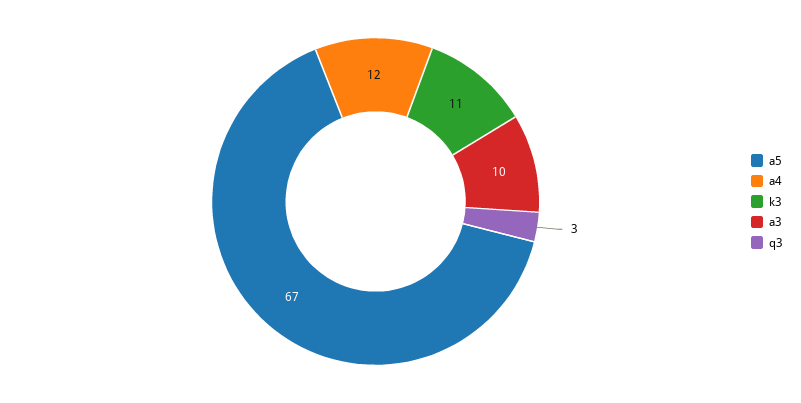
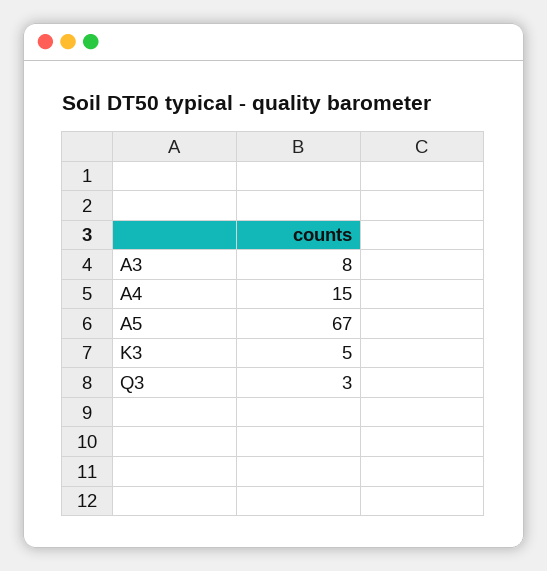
a4: 12 -> 15
k3: 11 -> 5
a3: 10 -> 8

